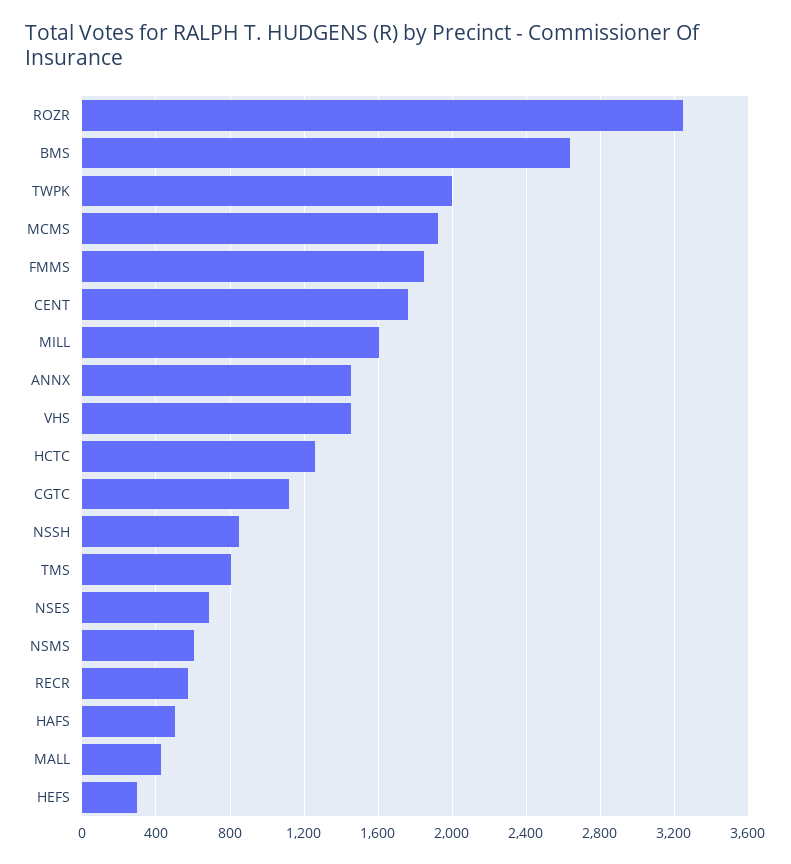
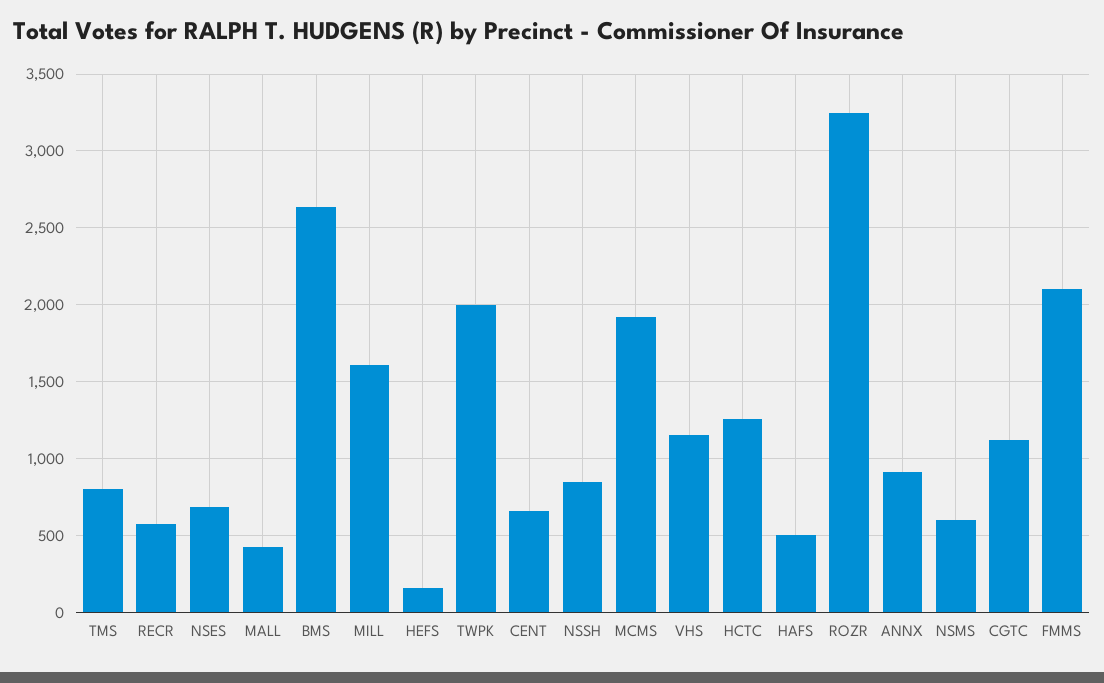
FMMS: 1850 -> 2100
CENT: 1750 -> 650
ANNX: 1450 -> 900
VHS: 1450 -> 1150
HEFS: 300 -> 150

